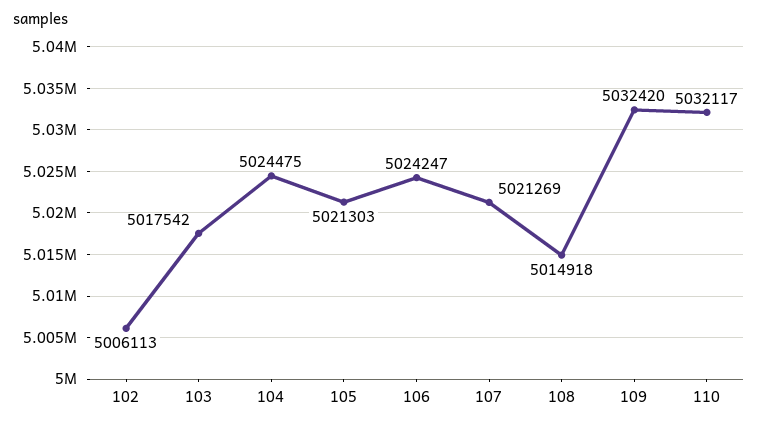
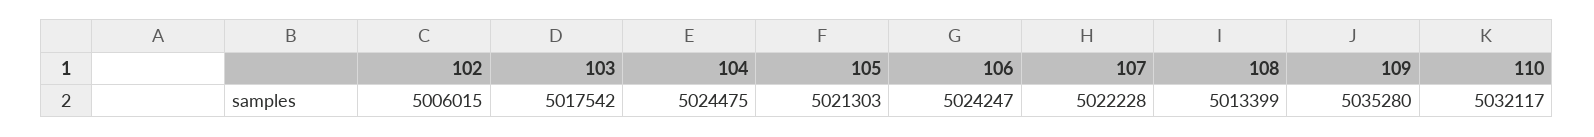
102: 5006113 -> 5006015
107: 5021269 -> 5022228
108: 5014918 -> 5013399
109: 5032420 -> 5035280

